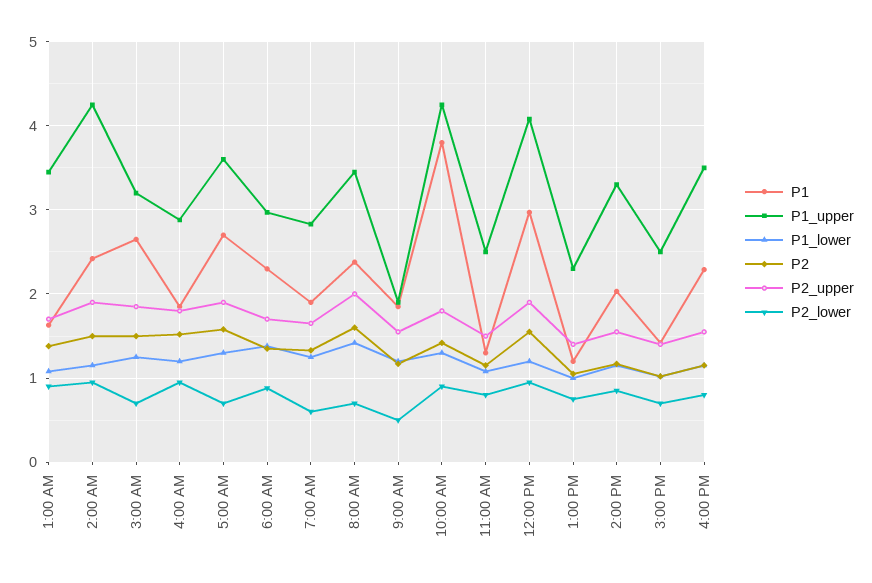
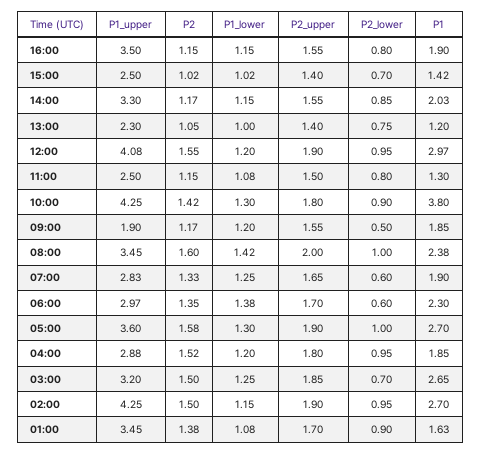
P1, 2:00 AM: 2.4 -> 2.7
P2_lower, 5:00 AM: 0.7 -> 1
P2_lower, 6:00 AM: 0.9 -> 0.6
P2_lower, 8:00 AM: 0.7 -> 1
P1, 4:00 PM: 2.3 -> 1.9

